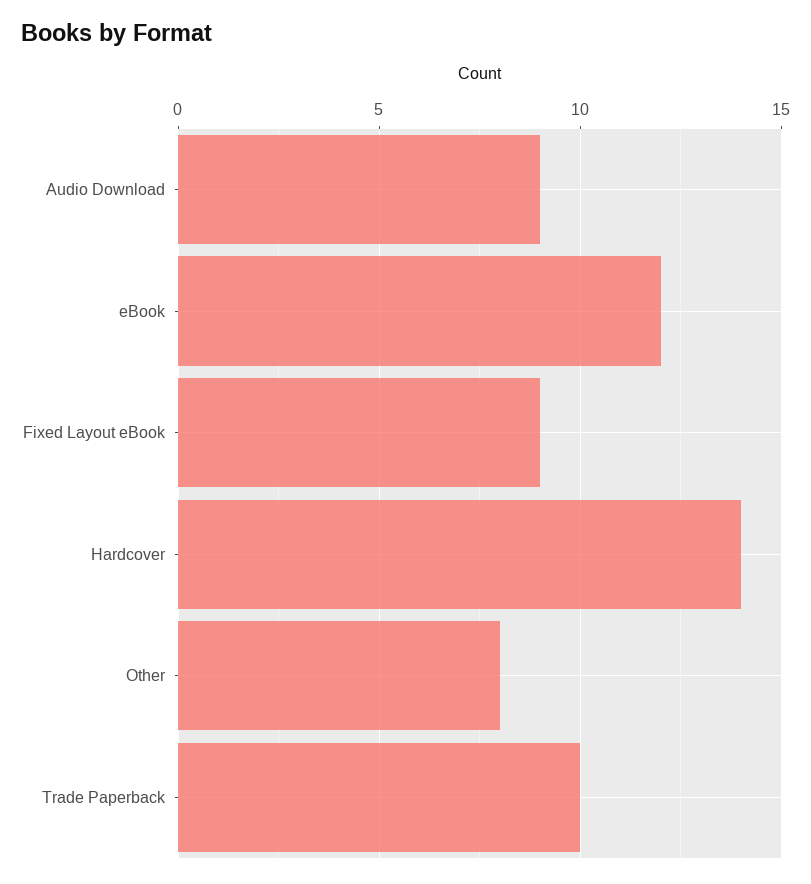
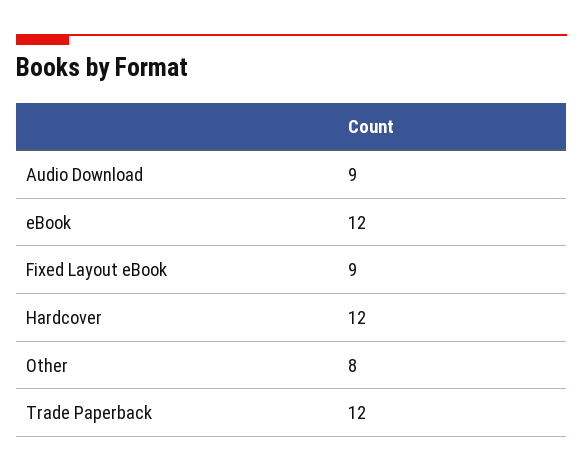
Hardcover: 14 -> 12
Trade Paperback: 10 -> 12

